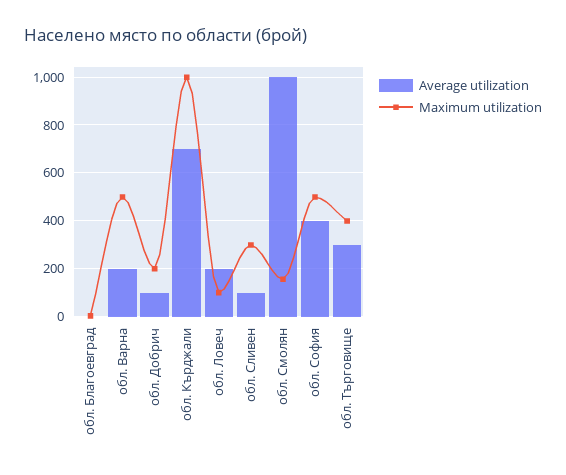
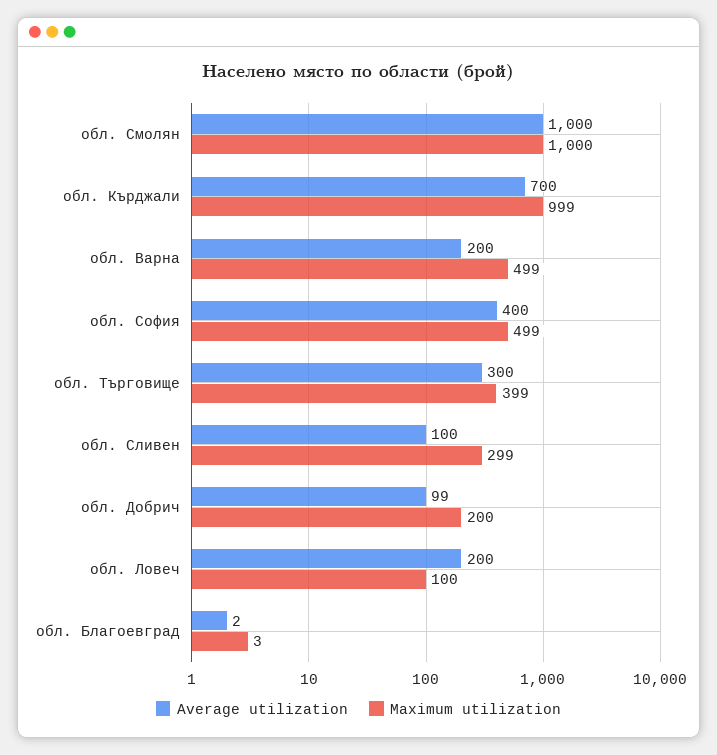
Maximum utilization, обл. Смолян: 150 -> 1000

